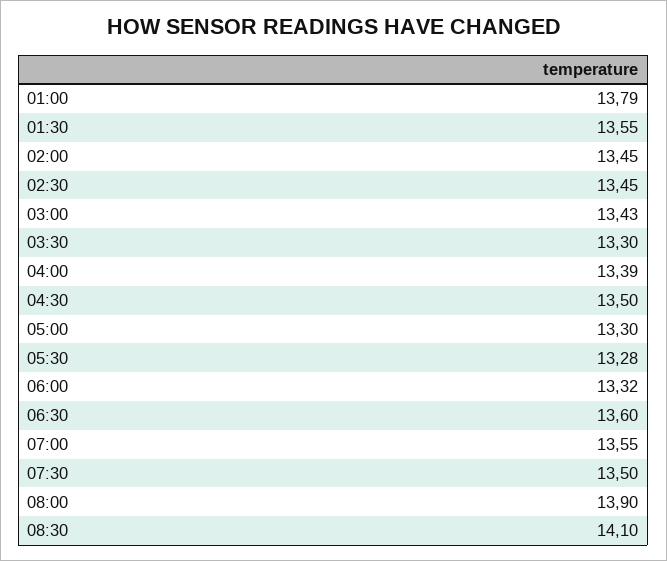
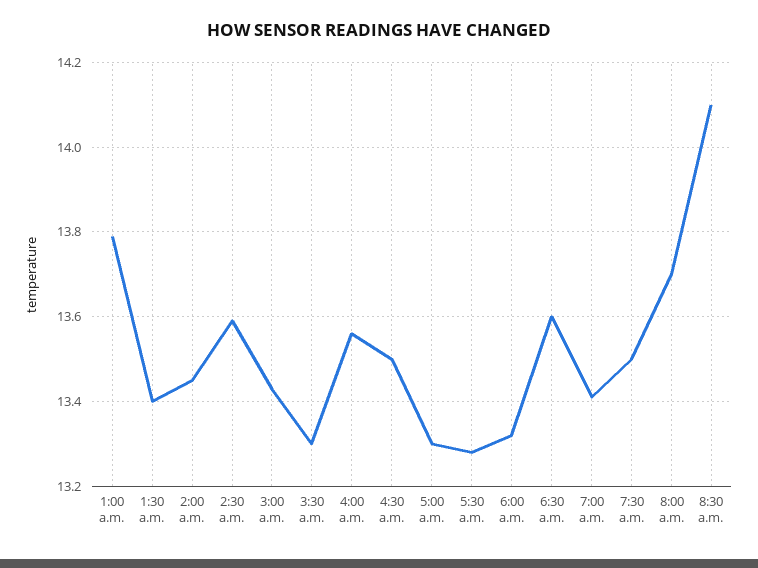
01:30: 13.55 -> 13.4
02:30: 13.45 -> 13.6
04:00: 13.39 -> 13.55
07:00: 13.55 -> 13.4
08:00: 13.9 -> 13.7

